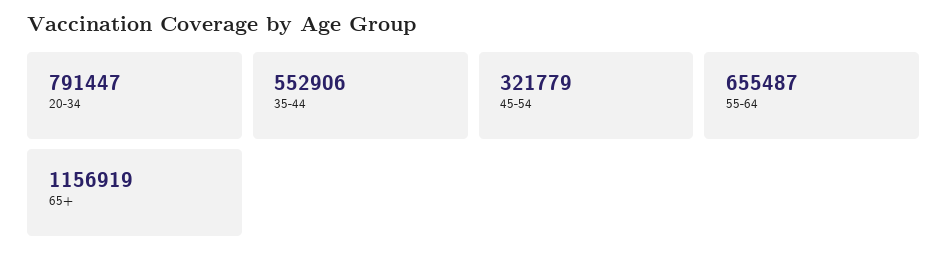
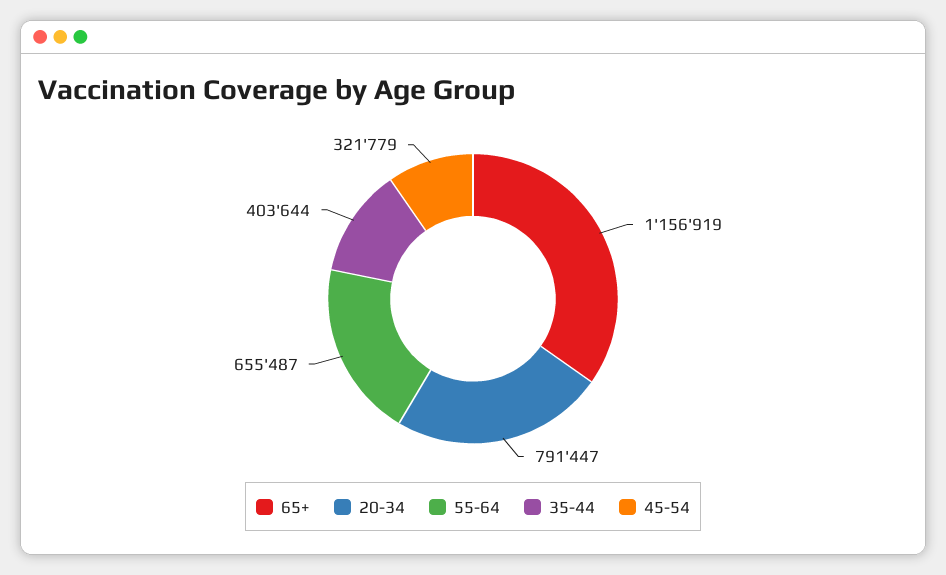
35-44: 552906 -> 403644

